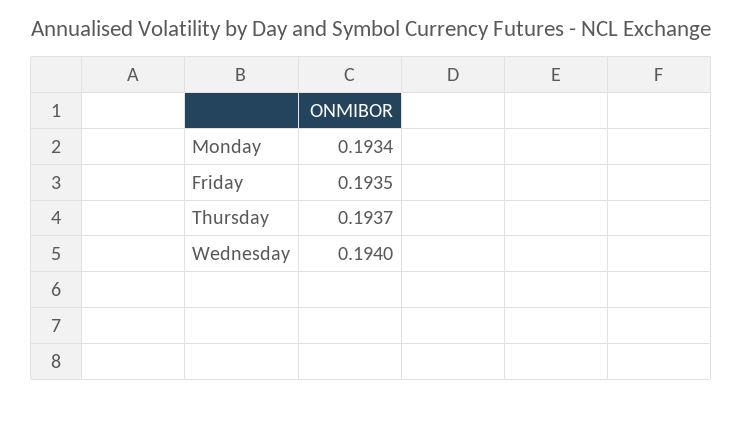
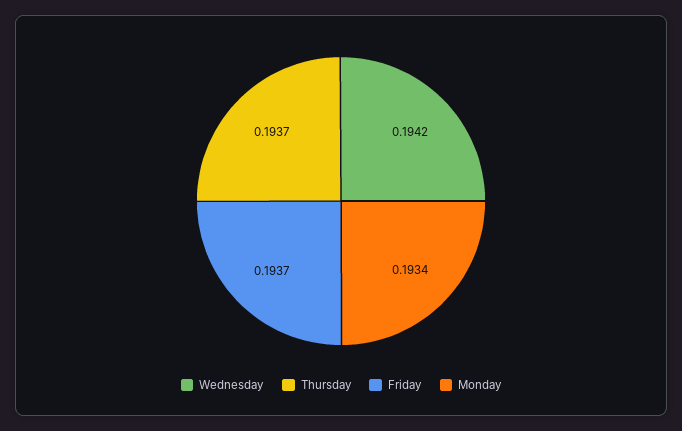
Friday: 0.1935 -> 0.1937
Wednesday: 0.194 -> 0.1942

